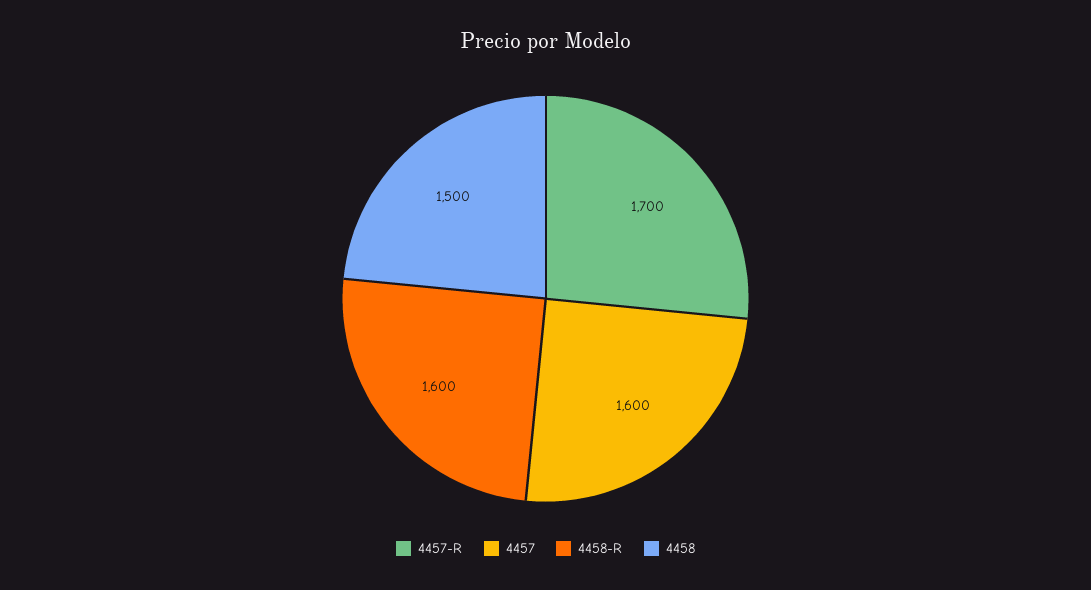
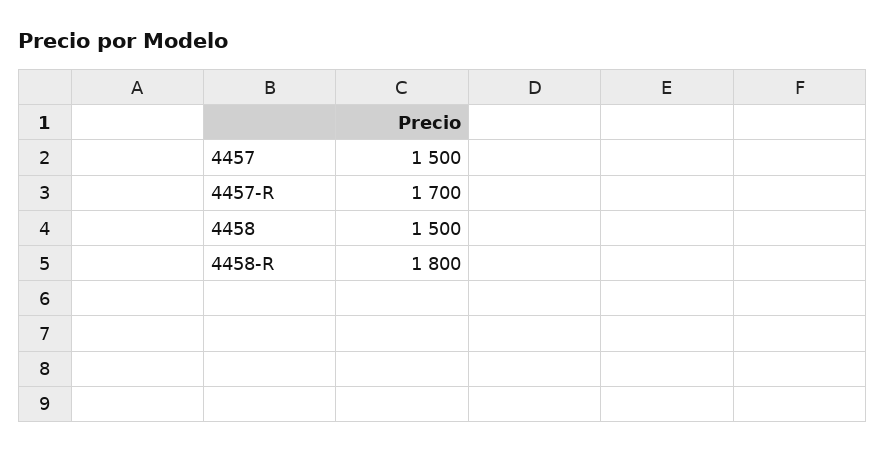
4457: 1600 -> 1500
4458-R: 1600 -> 1800

